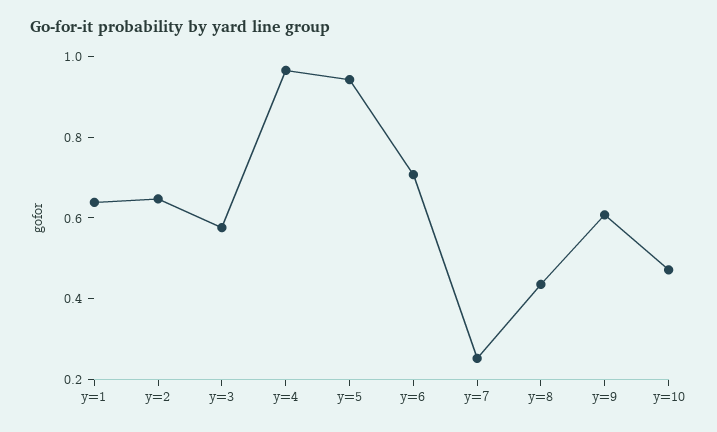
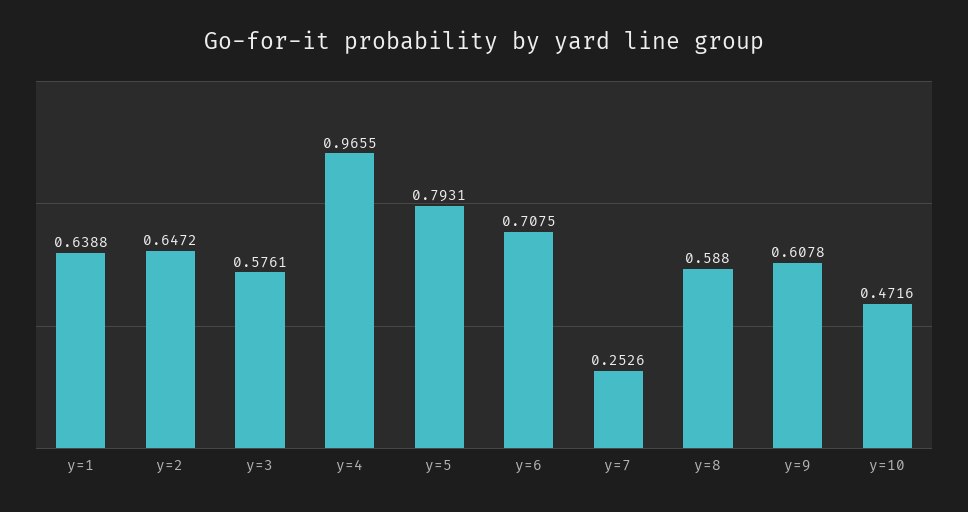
y=5: 0.95 -> 0.7931
y=8: 0.45 -> 0.588

